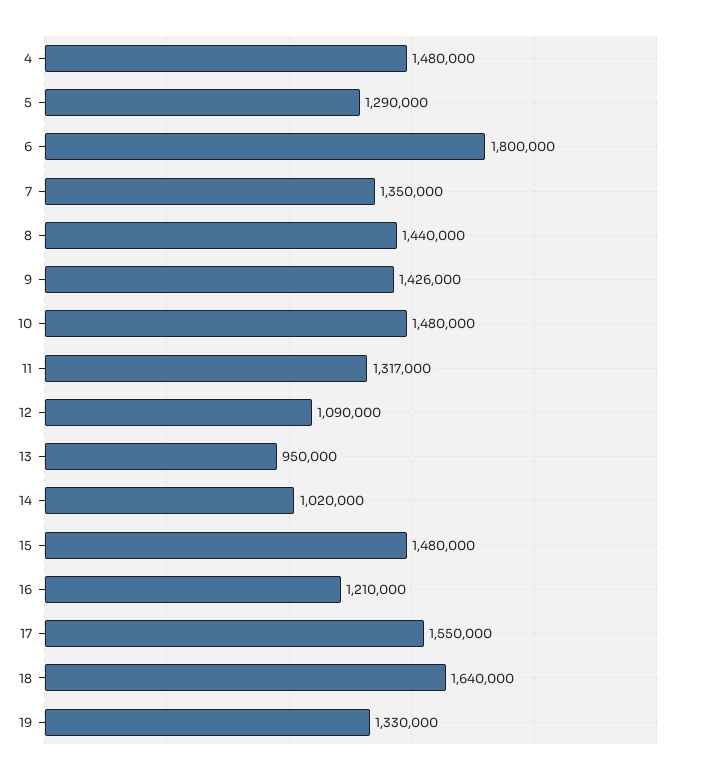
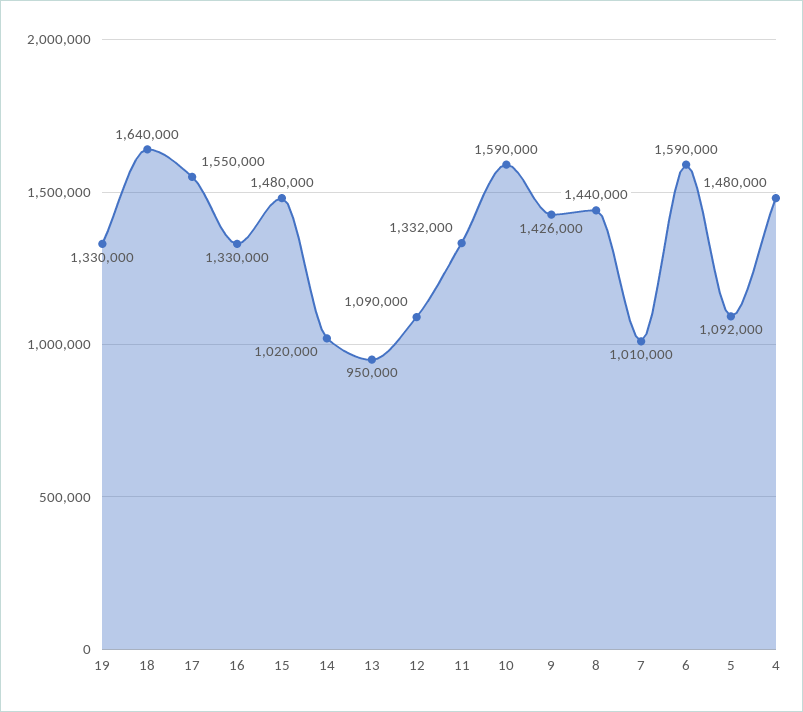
5: 1290000 -> 1092000
6: 1800000 -> 1590000
7: 1350000 -> 1010000
10: 1480000 -> 1590000
11: 1317000 -> 1332000
16: 1210000 -> 1330000

